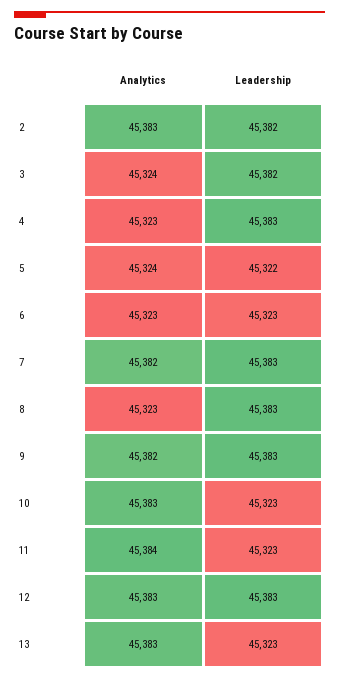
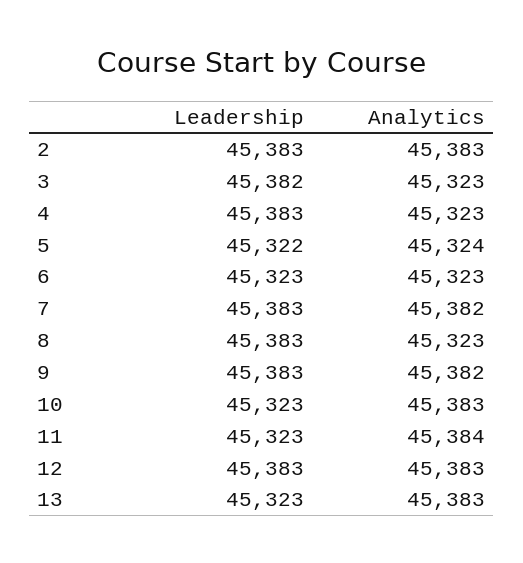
Leadership, 2: 45382 -> 45383
Analytics, 3: 45324 -> 45323

